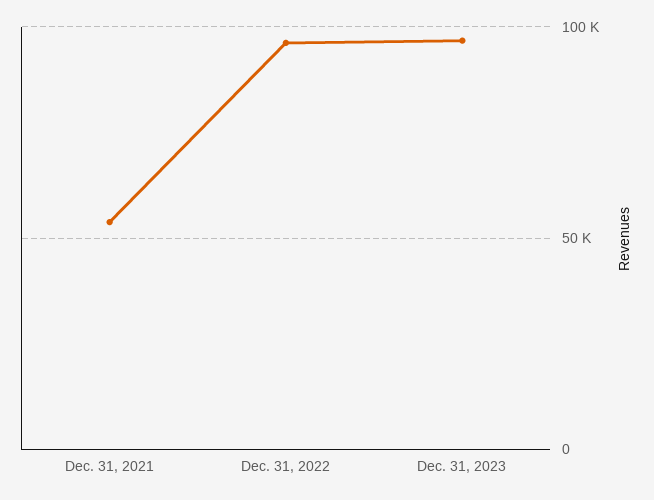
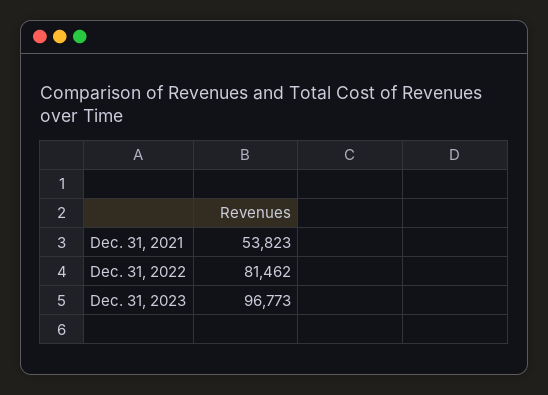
Dec. 31, 2022: 95000 -> 81462

